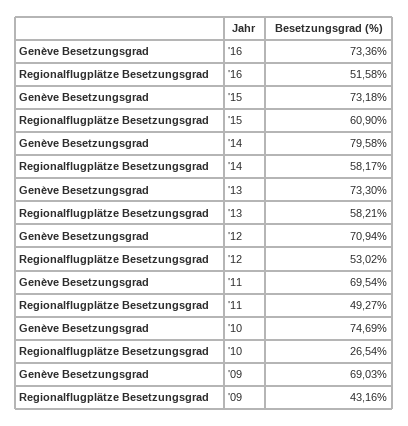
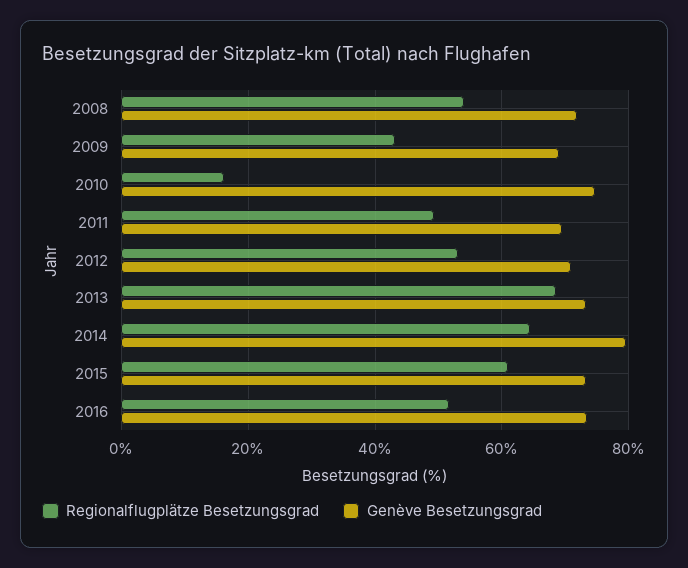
Regionalflugplätze Besetzungsgrad, '14: 58.17 -> 64
Regionalflugplätze Besetzungsgrad, '13: 58.21 -> 68
Regionalflugplätze Besetzungsgrad, '10: 26.54 -> 16
Regionalflugplätze Besetzungsgrad, 2008: none -> 54
Genève Besetzungsgrad, 2008: none -> 72

